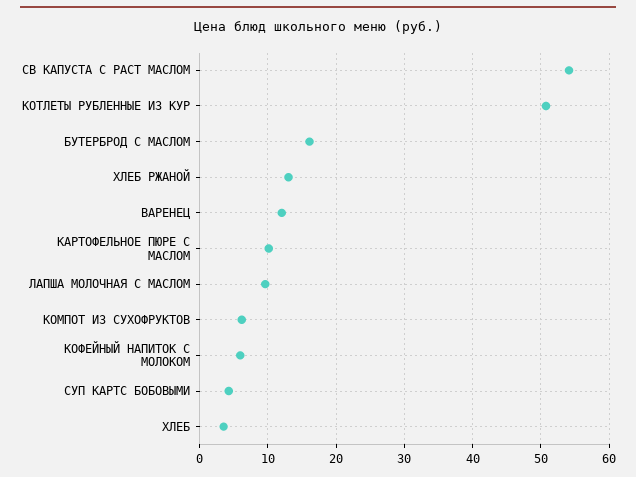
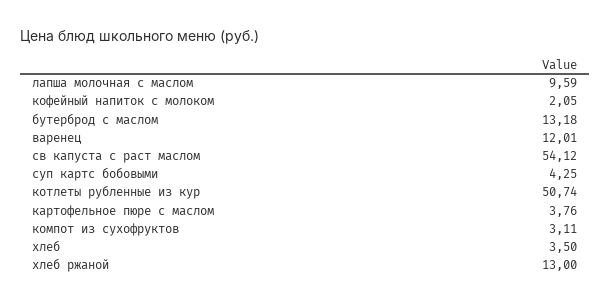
БУТЕРБРОД С МАСЛОМ: 16 -> 13.18
КАРТОФЕЛЬНОЕ ПЮРЕ С МАСЛОМ: 10 -> 3.76
КОМПОТ ИЗ СУХОФРУКТОВ: 6 -> 3.11
КОФЕЙНЫЙ НАПИТОК С МОЛОКОМ: 6 -> 2.05

